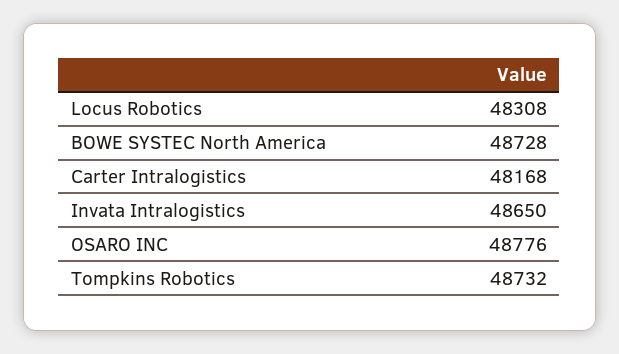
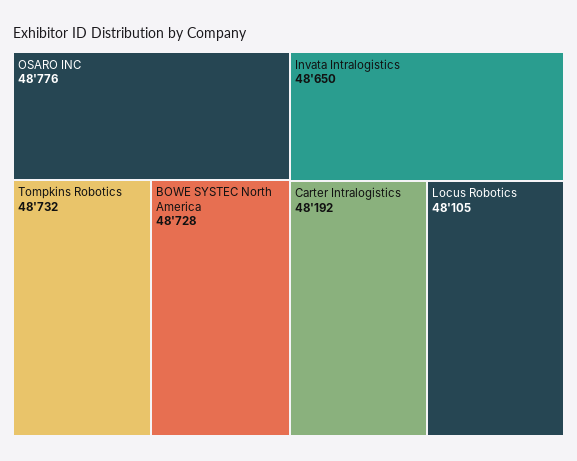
Locus Robotics: 48308 -> 48105
Carter Intralogistics: 48168 -> 48192

